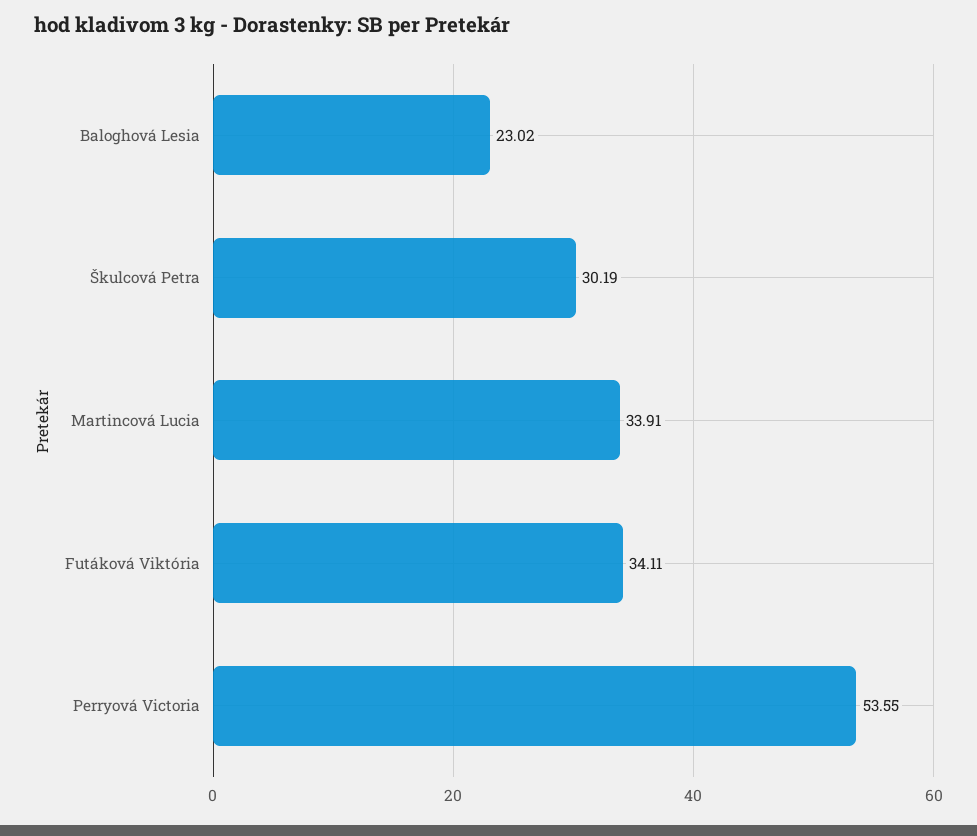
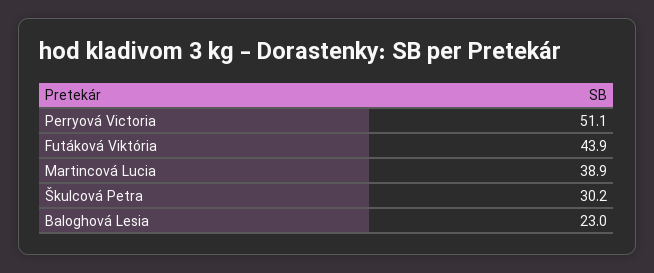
Martincová Lucia: 33.91 -> 38.9
Futáková Viktória: 34.11 -> 43.9
Perryová Victoria: 53.55 -> 51.1

